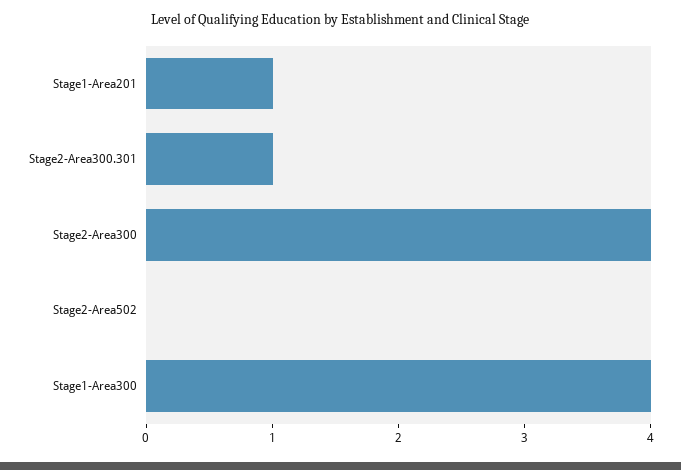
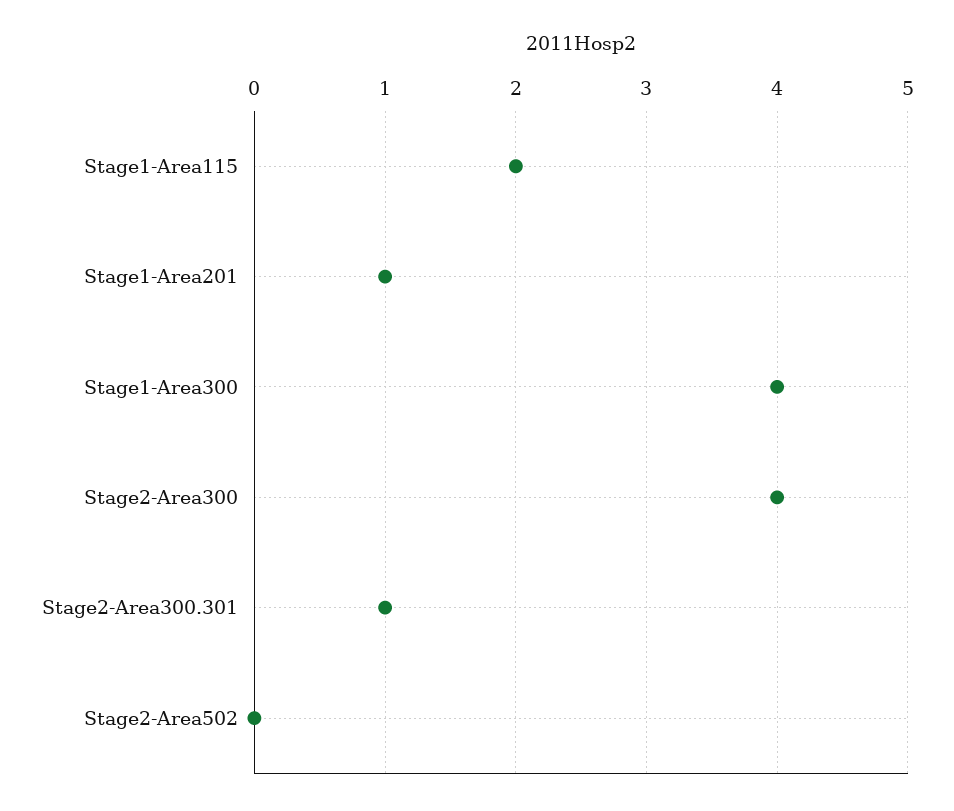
Stage1-Area115: none -> 2

